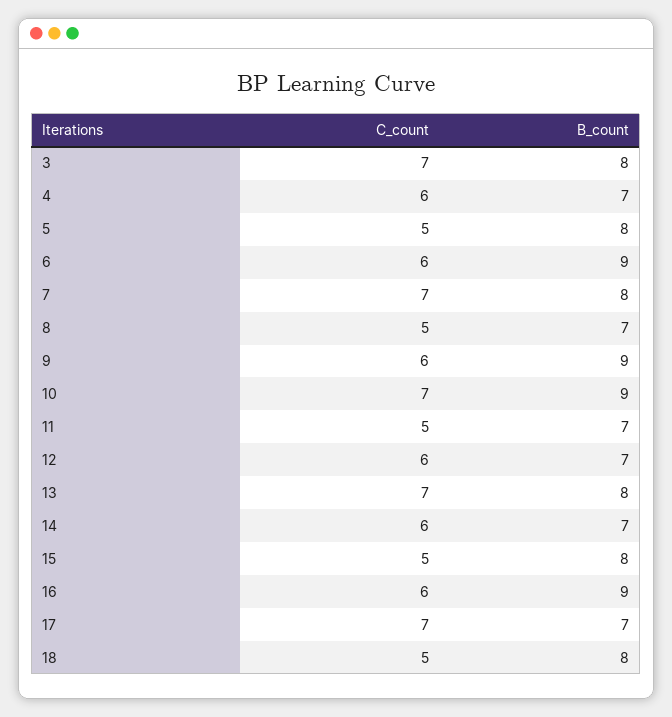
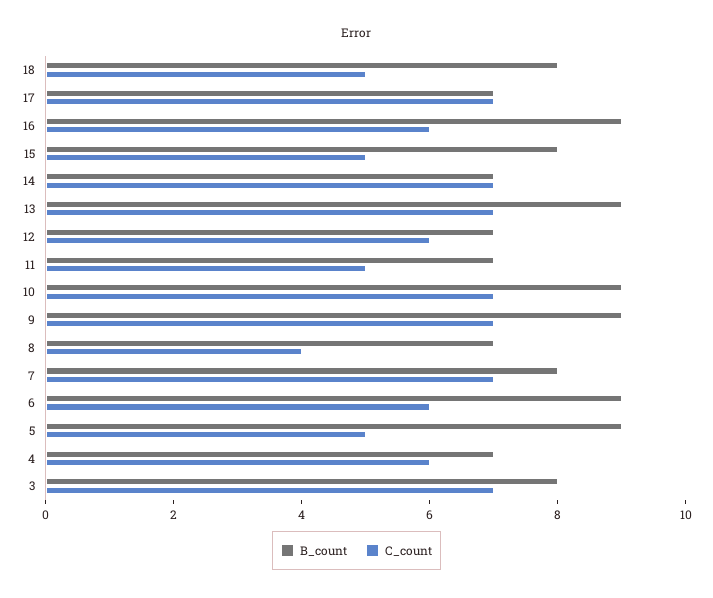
B_count, 5: 8 -> 9
C_count, 8: 5 -> 4
C_count, 9: 6 -> 7
B_count, 13: 8 -> 9
C_count, 14: 6 -> 7

